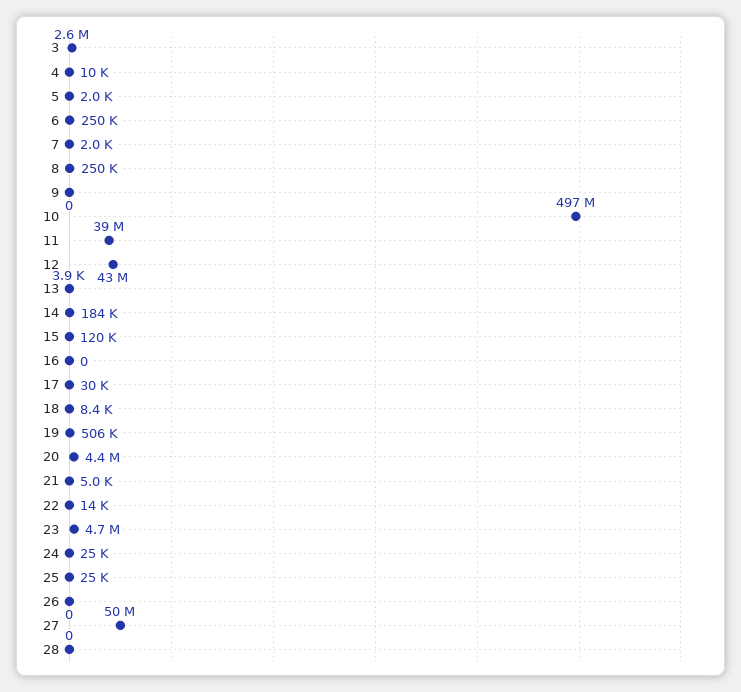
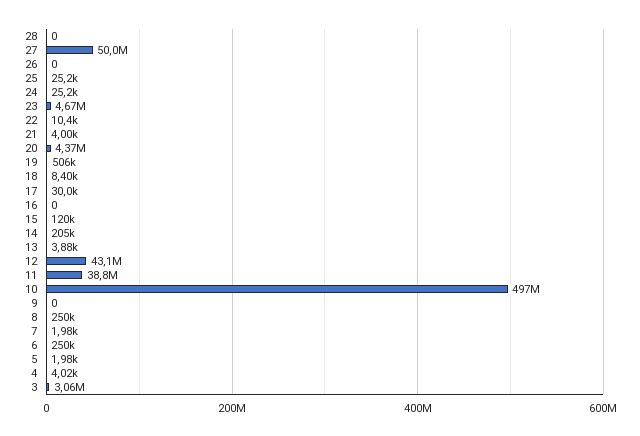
3: 2600000 -> 3060000
4: 10000 -> 4020
14: 184000 -> 205000
21: 5000 -> 4000
22: 14000 -> 10400

